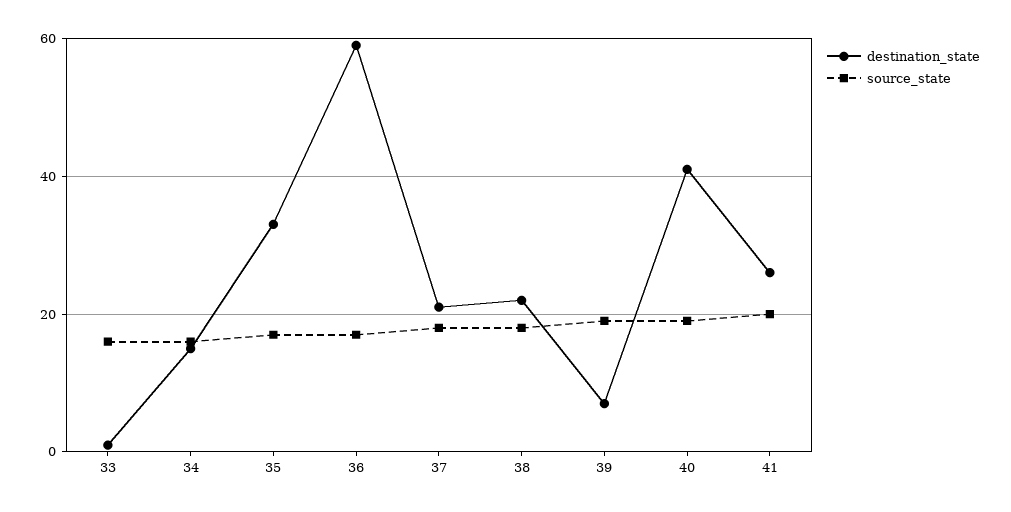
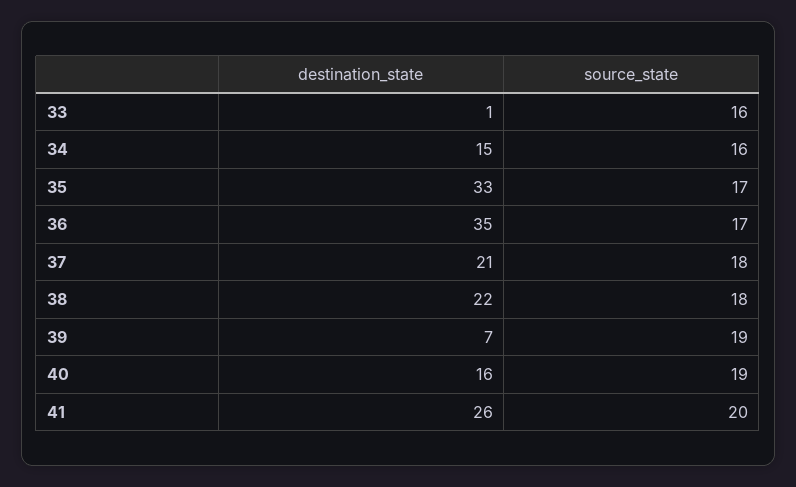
destination_state, 36: 60 -> 35
destination_state, 40: 40 -> 16

